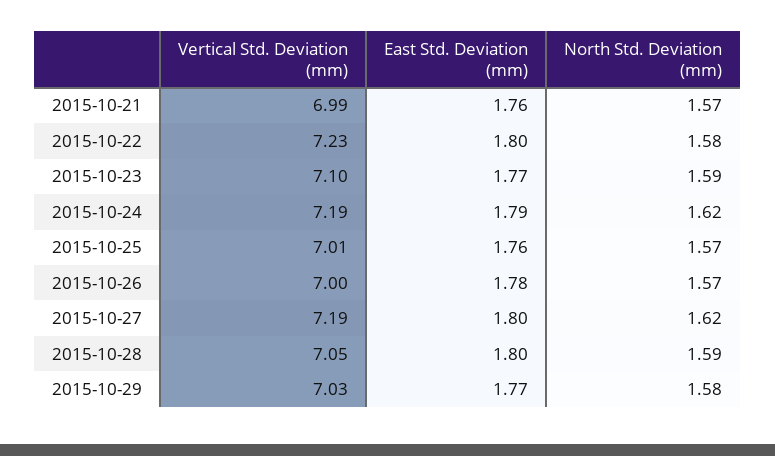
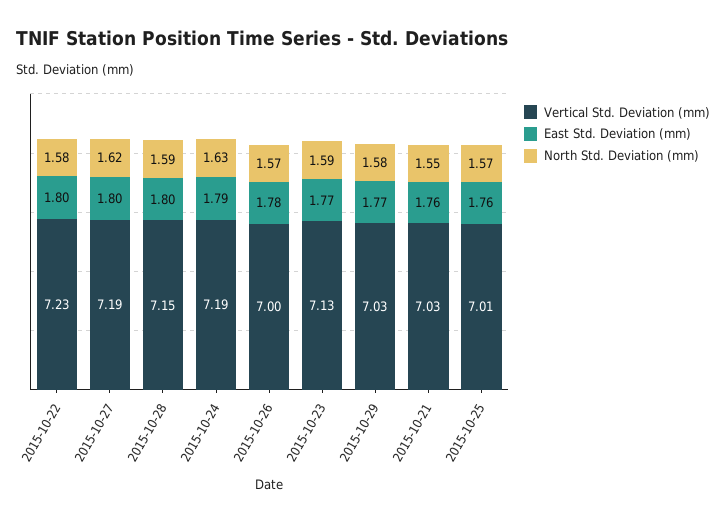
Vertical Std. Deviation (mm), 2015-10-21: 6.99 -> 7.03
North Std. Deviation (mm), 2015-10-21: 1.57 -> 1.55
Vertical Std. Deviation (mm), 2015-10-23: 7.1 -> 7.13
North Std. Deviation (mm), 2015-10-24: 1.62 -> 1.63
Vertical Std. Deviation (mm), 2015-10-28: 7.05 -> 7.15

